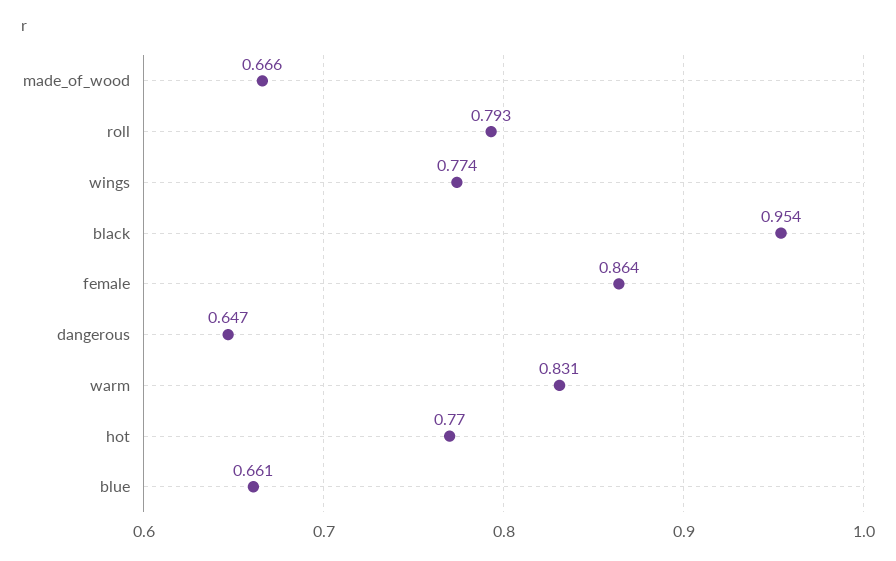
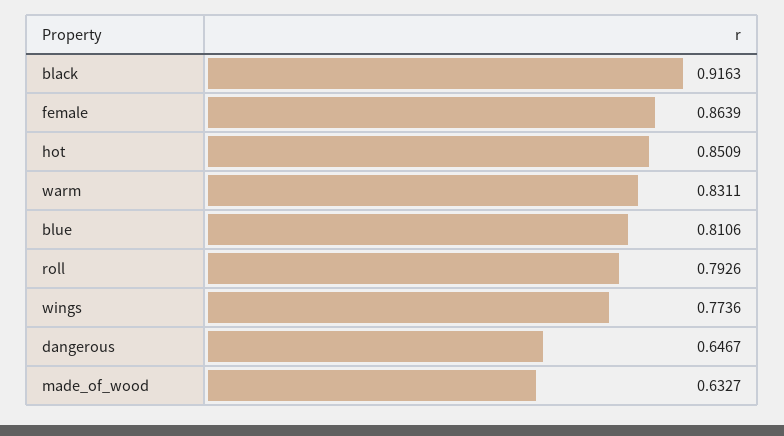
made_of_wood: 0.666 -> 0.6327
black: 0.954 -> 0.9163
hot: 0.77 -> 0.8509
blue: 0.661 -> 0.8106

